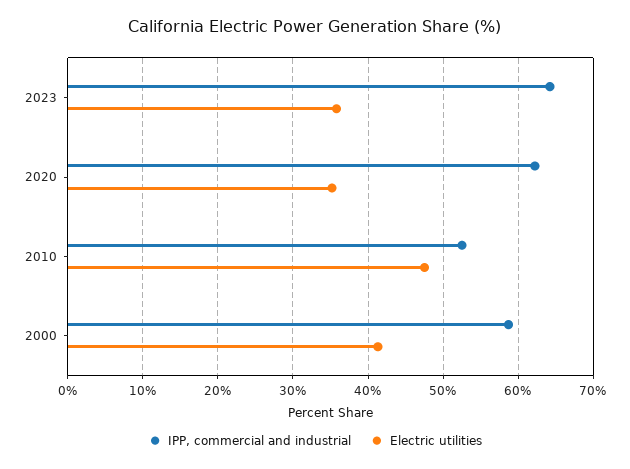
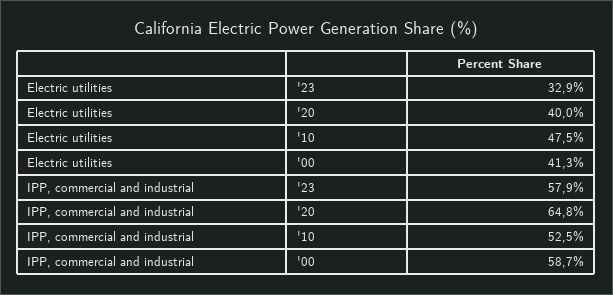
IPP, commercial and industrial, 2023: 64 -> 57.9
Electric utilities, 2023: 36 -> 32.9
IPP, commercial and industrial, 2020: 62 -> 64.8
Electric utilities, 2020: 35 -> 40

